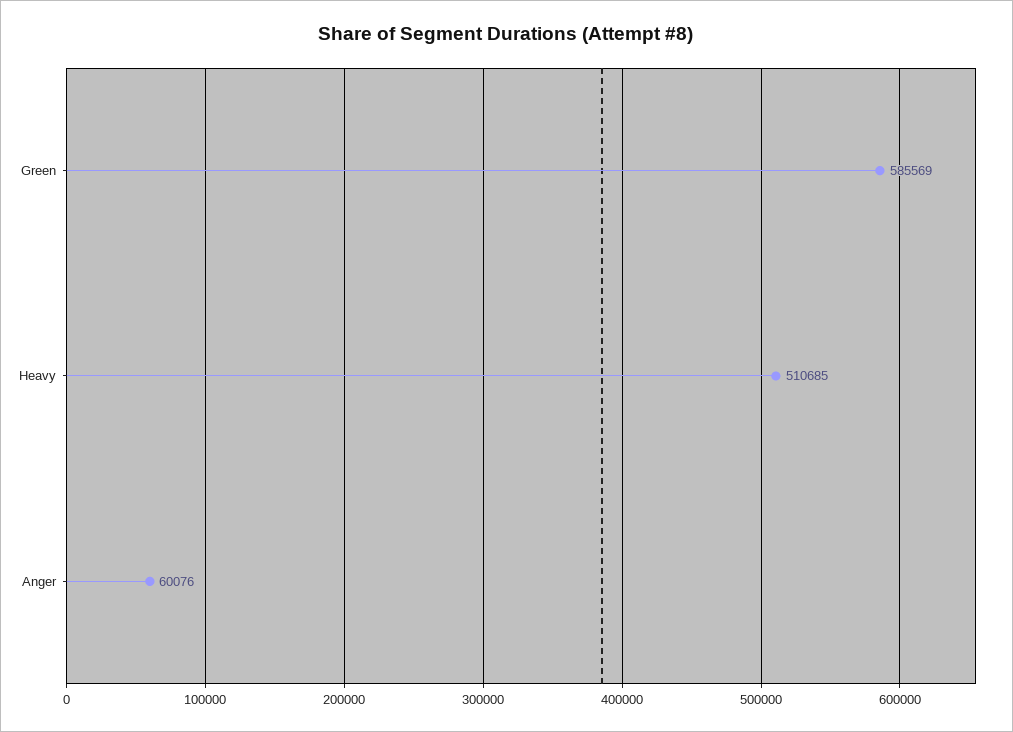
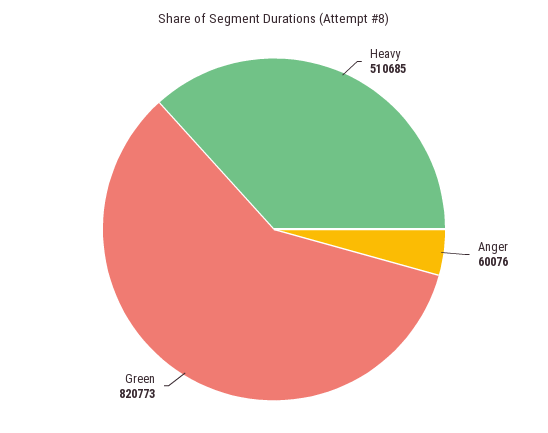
Green: 585569 -> 820773

